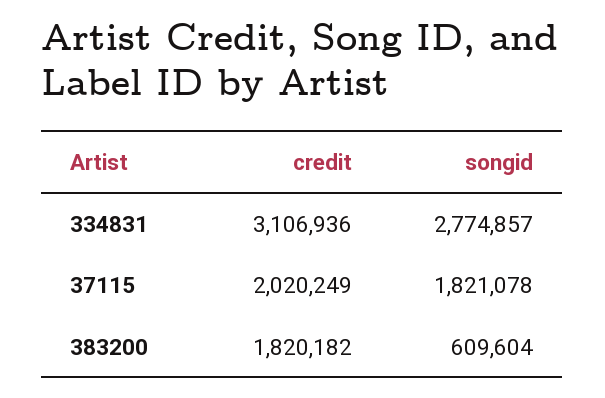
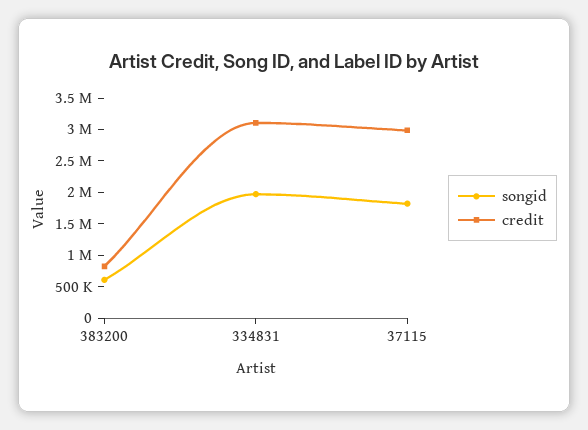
songid, 334831: 2774857 -> 2000000
credit, 37115: 2020249 -> 3000000
credit, 383200: 1820182 -> 750000

